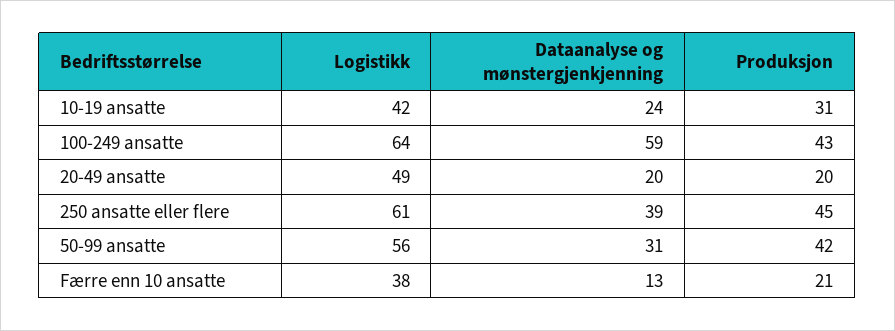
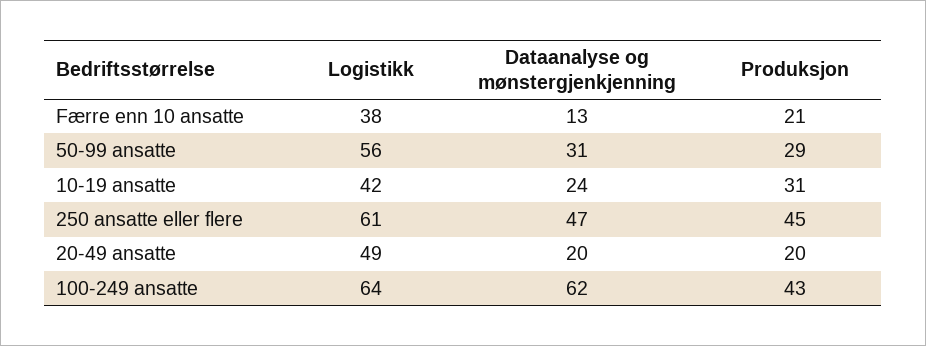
Dataanalyse og mønstergjenkjenning, 100-249 ansatte: 59 -> 62
Dataanalyse og mønstergjenkjenning, 250 ansatte eller flere: 39 -> 47
Produksjon, 50-99 ansatte: 42 -> 29

